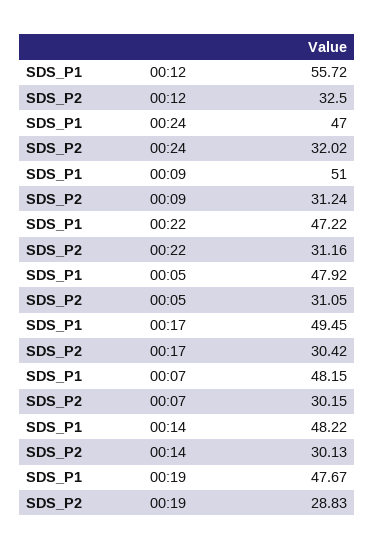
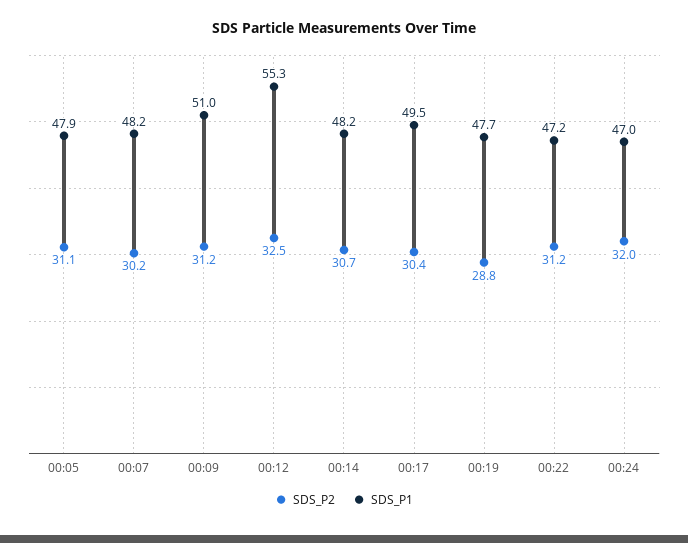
SDS_P1, 00:12: 55.72 -> 55.3
SDS_P2, 00:14: 30.13 -> 30.7

